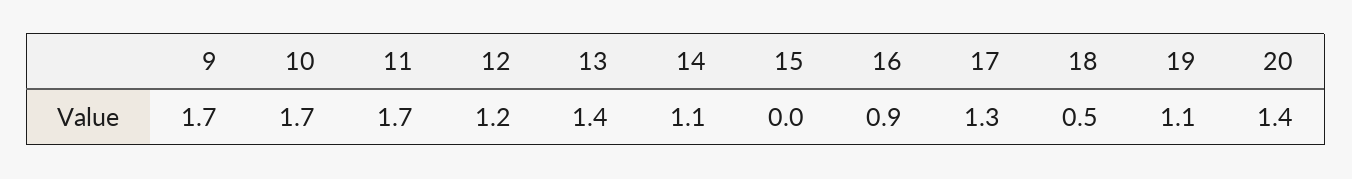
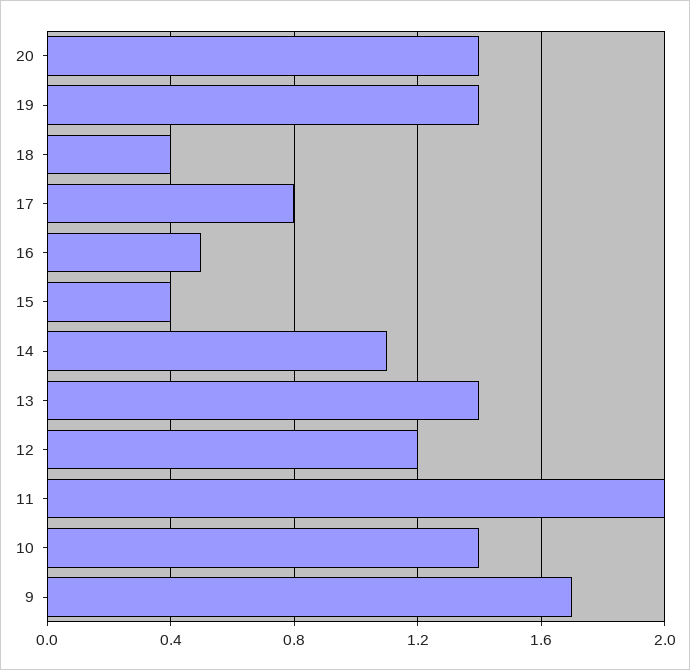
10: 1.7 -> 1.4
11: 1.7 -> 2
15: 0 -> 0.4
16: 0.9 -> 0.5
17: 1.3 -> 0.8
18: 0.5 -> 0.4
19: 1.1 -> 1.4

